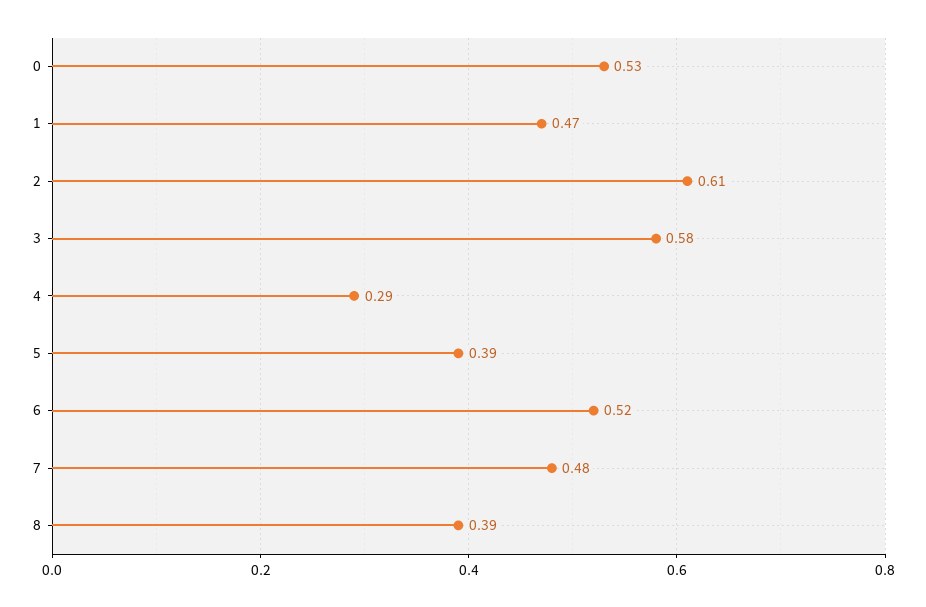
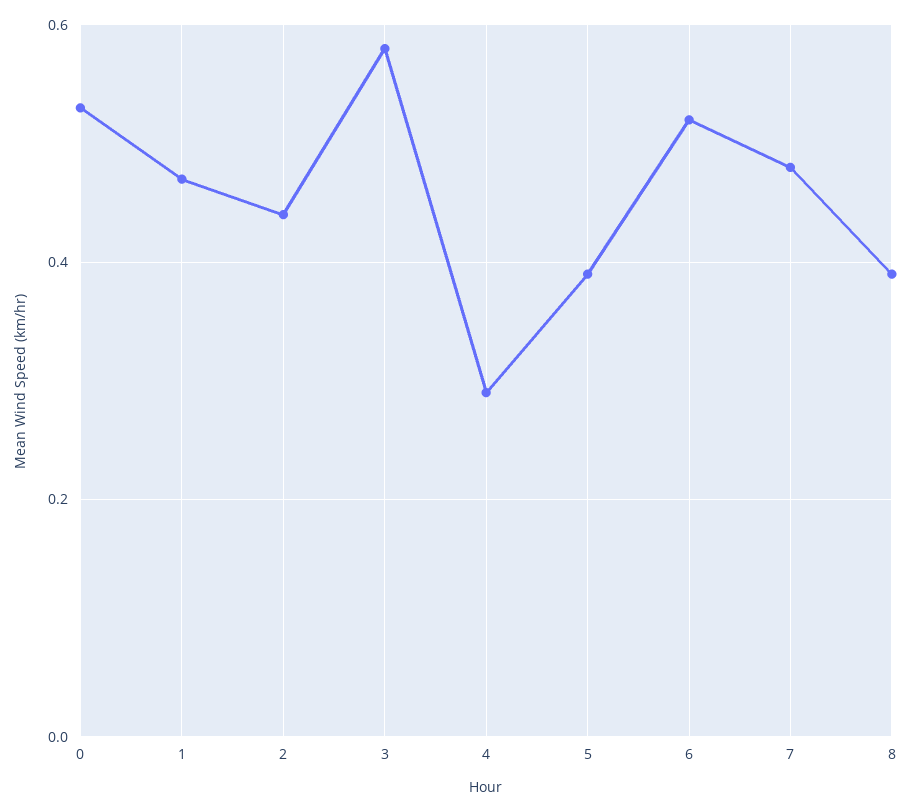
2: 0.61 -> 0.45

